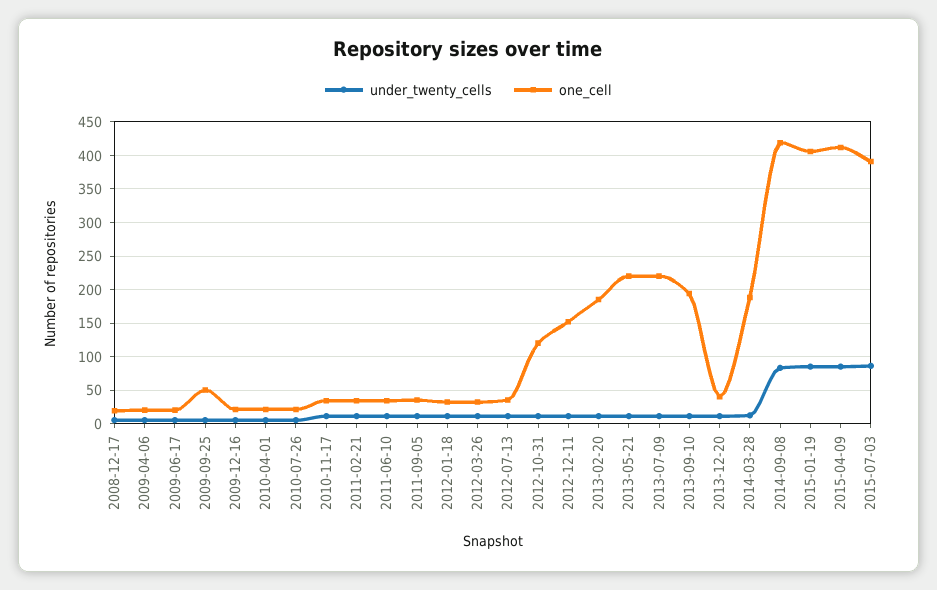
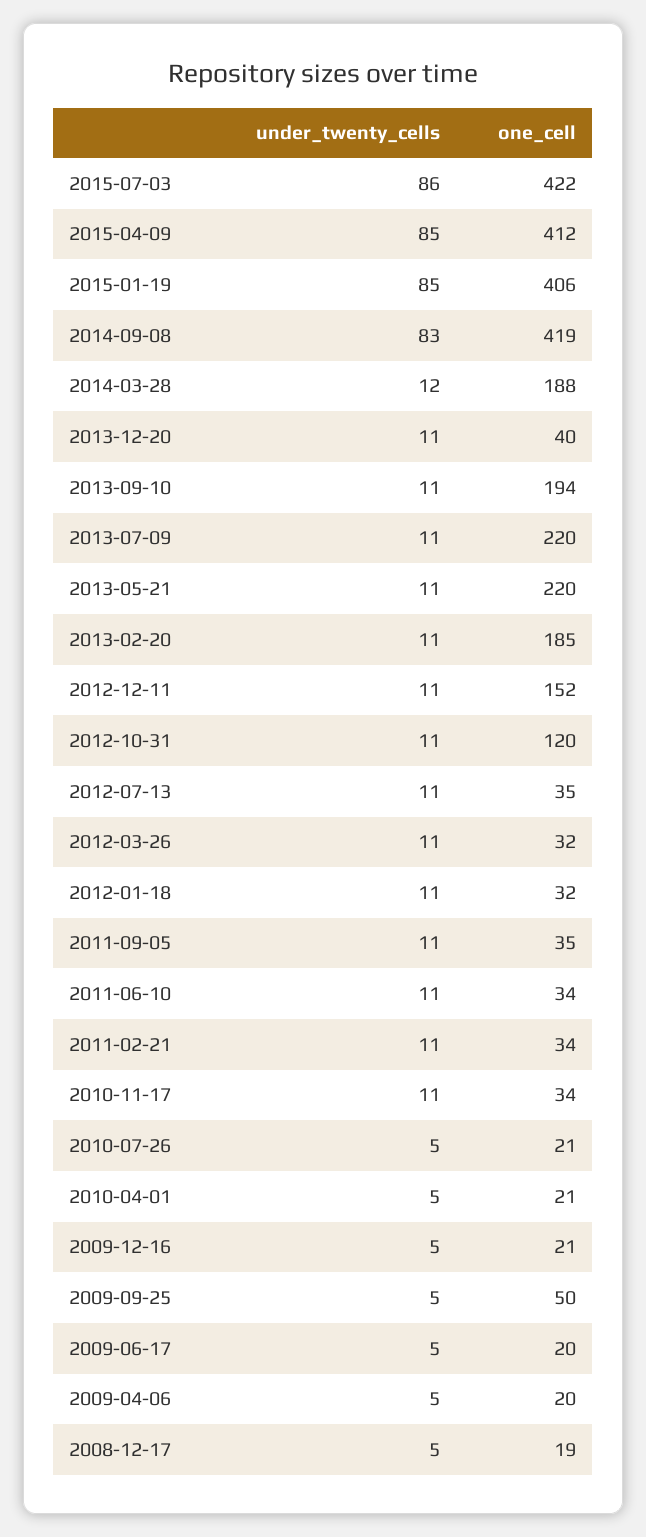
one_cell, 2015-07-03: 390 -> 422

